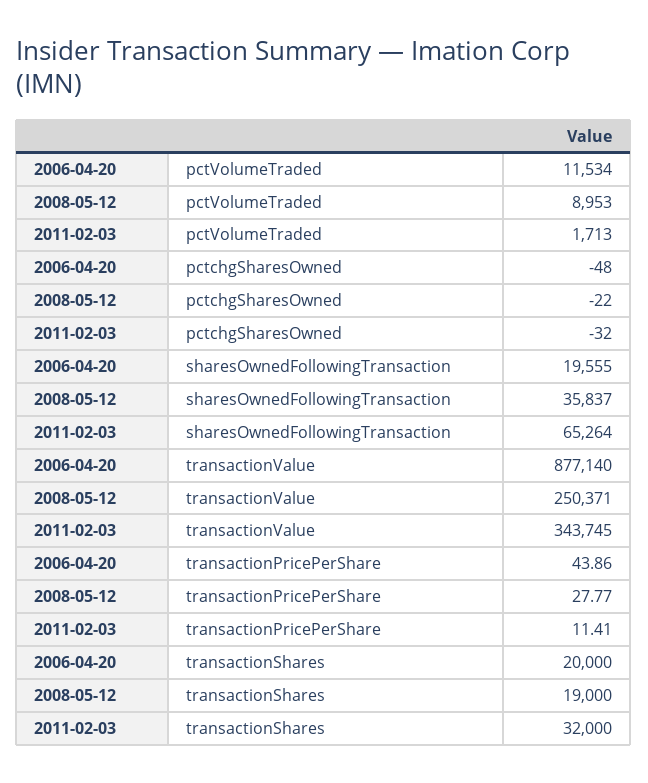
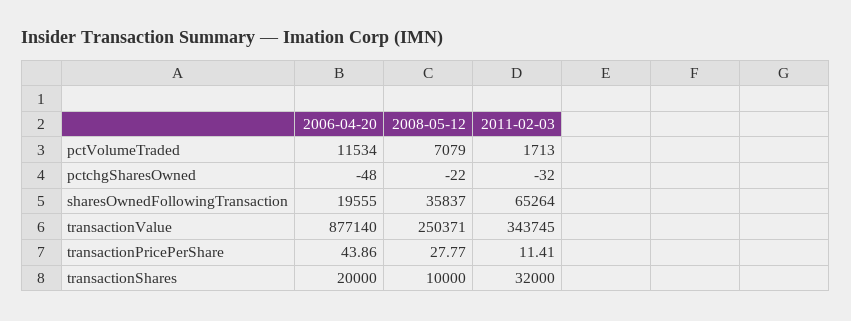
2008-05-12, pctVolumeTraded: 8953 -> 7079
2008-05-12, transactionShares: 19000 -> 10000

